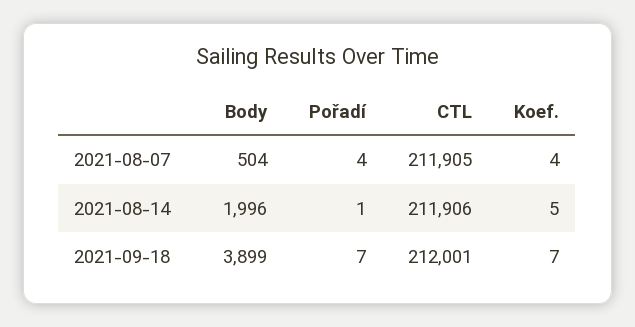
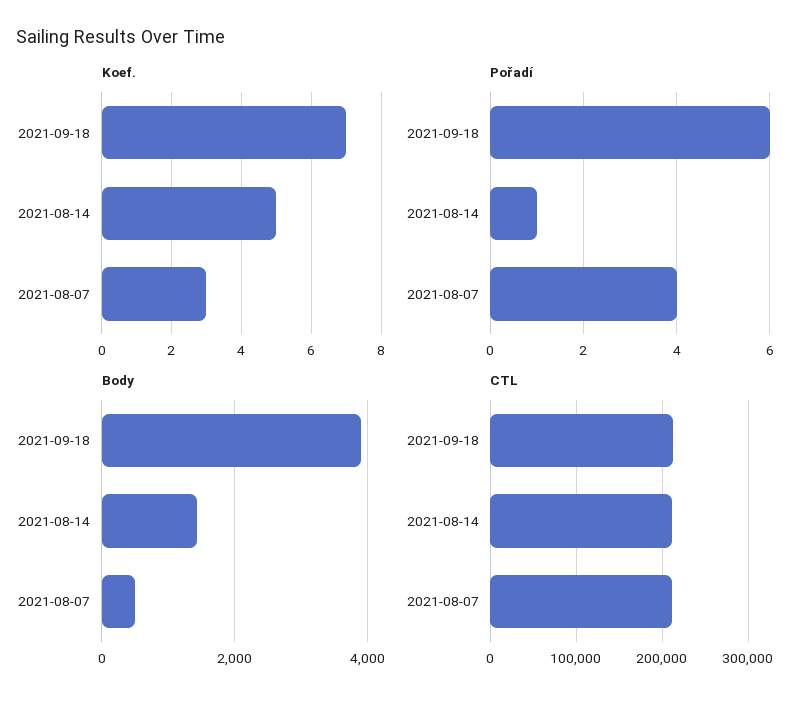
Koef., 2021-08-07: 4 -> 3
Body, 2021-08-14: 1996 -> 1400
Pořadí, 2021-09-18: 7 -> 6

